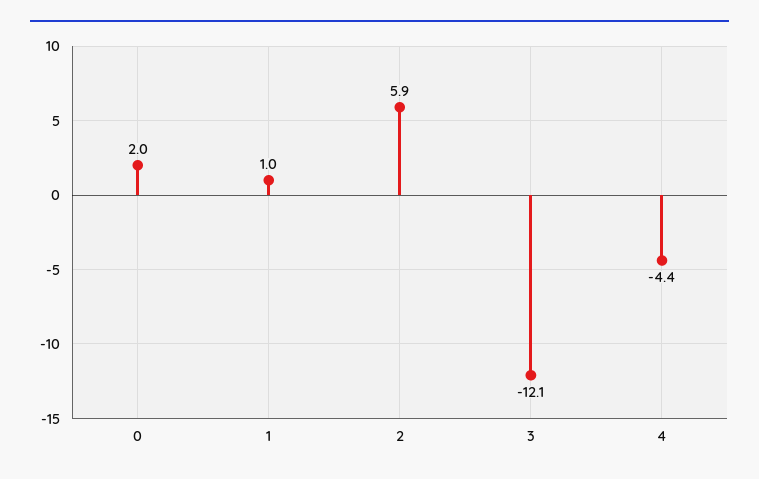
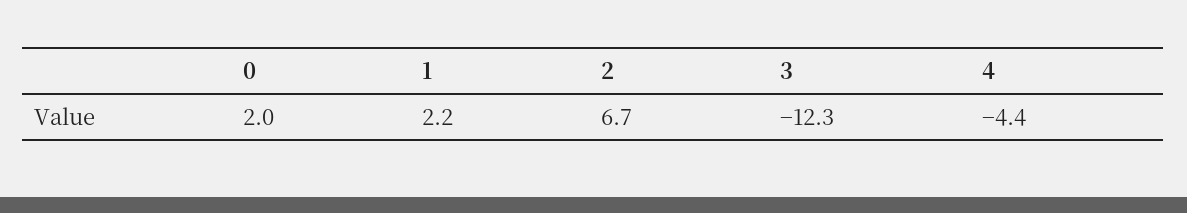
1: 1 -> 2.2
2: 5.9 -> 6.7
3: -12.1 -> -12.3

